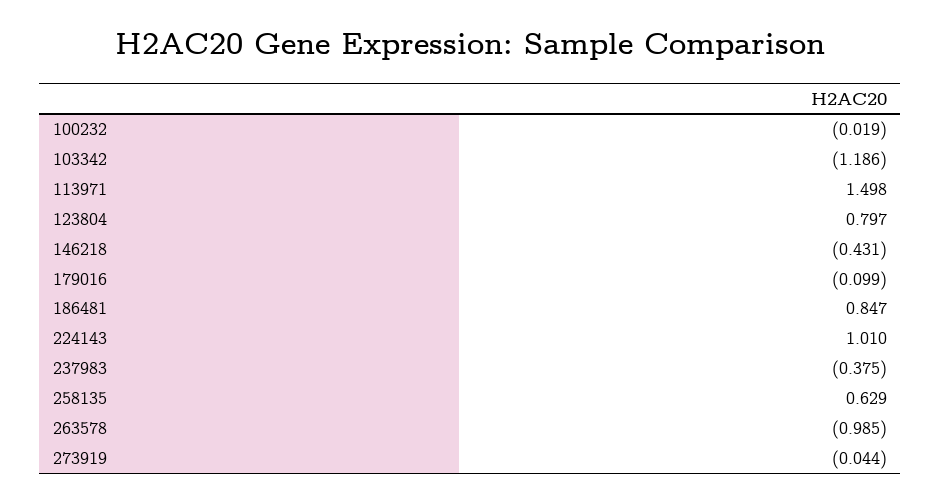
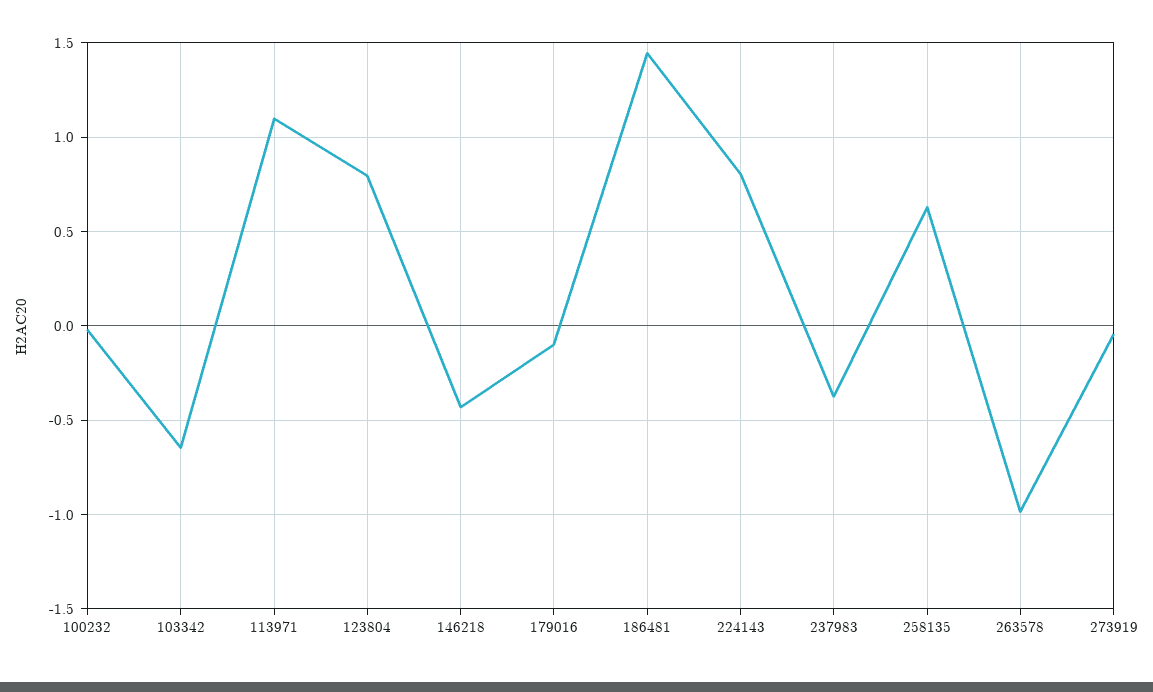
103342: -1.186 -> -0.65
113971: 1.498 -> 1.1
186481: 0.847 -> 1.45
224143: 1.01 -> 0.8

